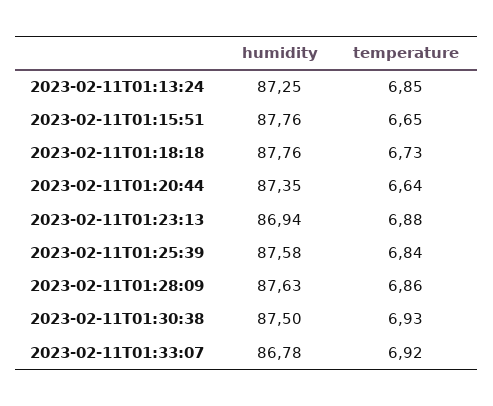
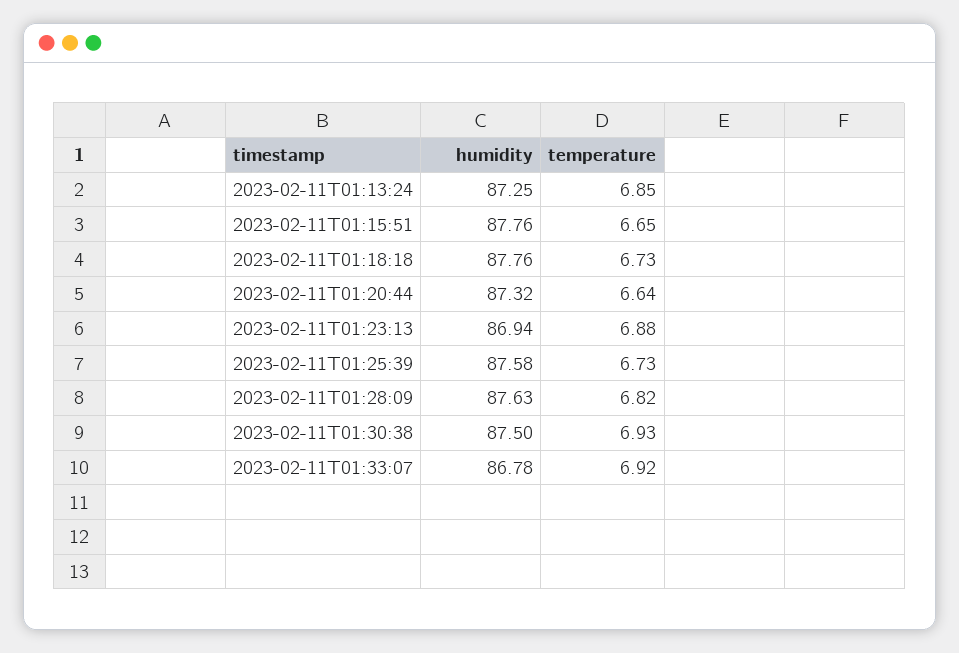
humidity, 2023-02-11T01:20:44: 87.35 -> 87.32
temperature, 2023-02-11T01:25:39: 6.84 -> 6.73
temperature, 2023-02-11T01:28:09: 6.86 -> 6.82

